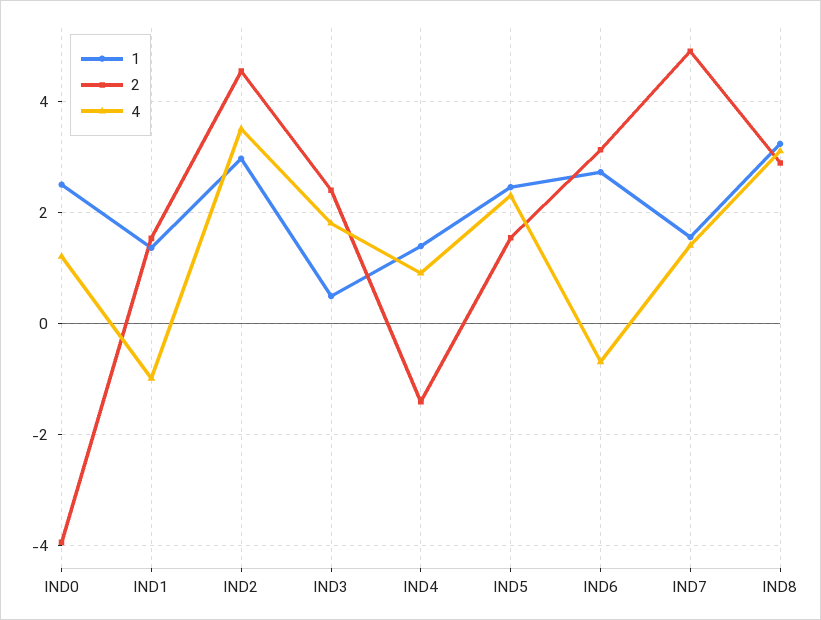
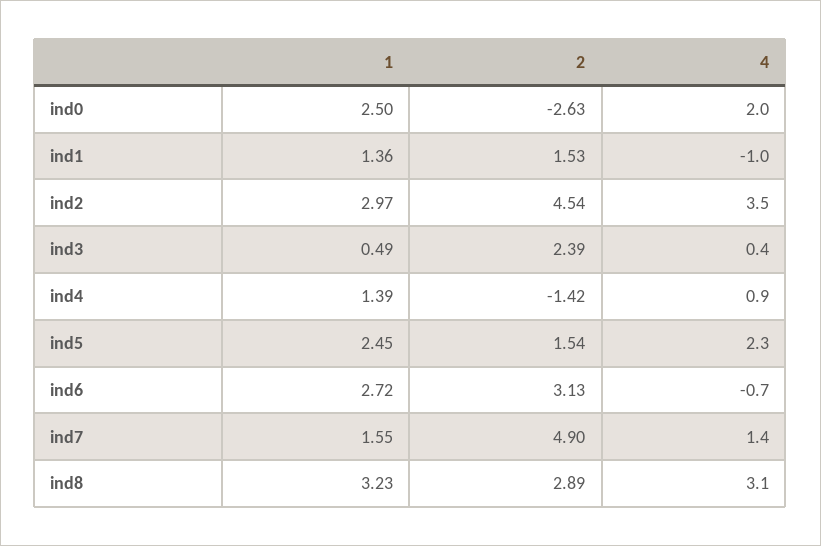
2, IND0: -4 -> -2.63
4, IND0: 1.2 -> 2
4, IND3: 1.8 -> 0.4

